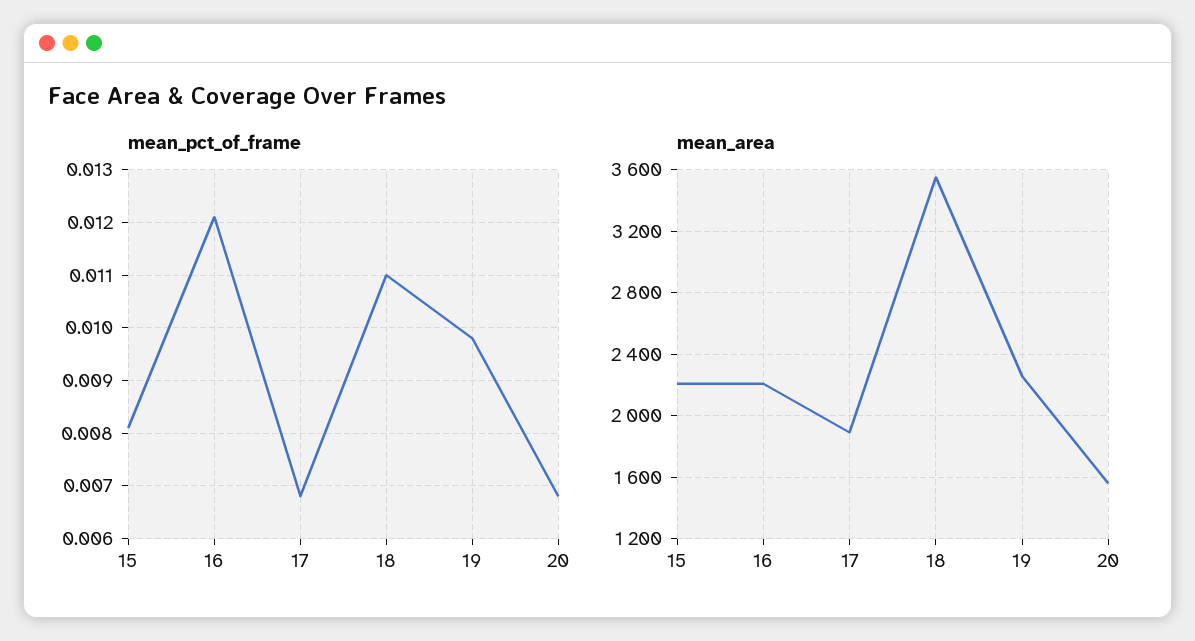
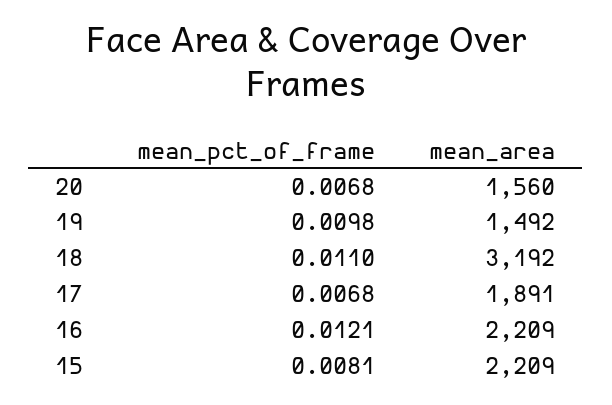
mean_area, 18: 3550 -> 3192
mean_area, 19: 2250 -> 1492

